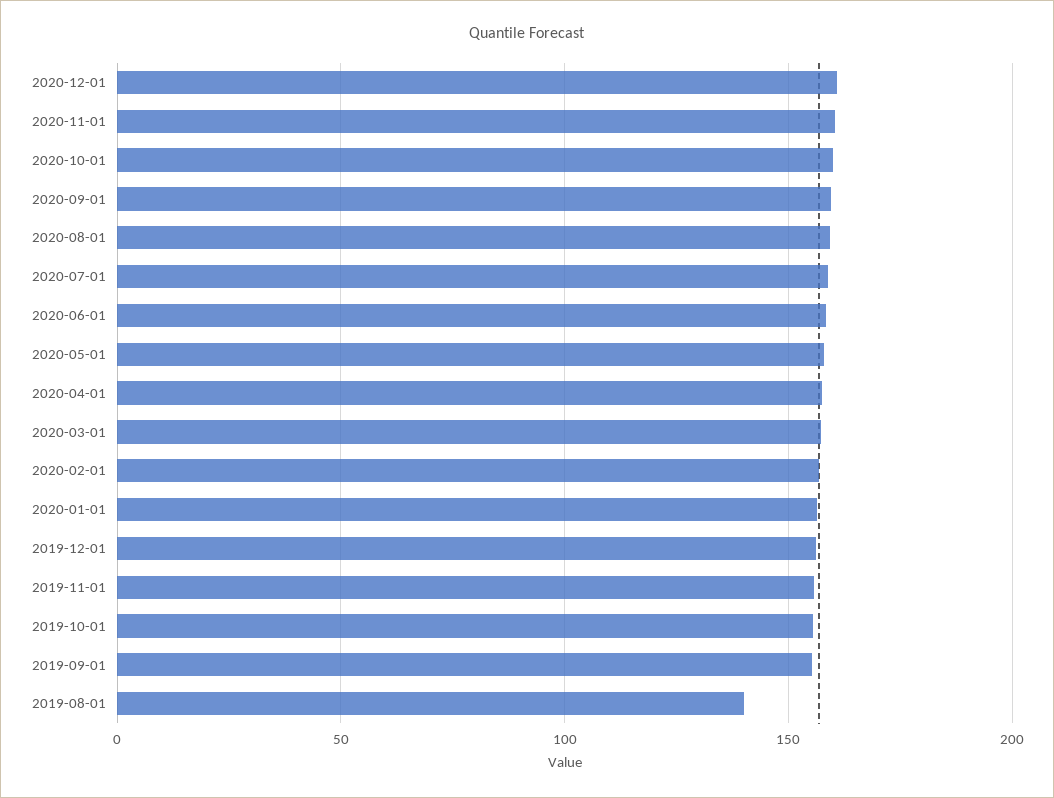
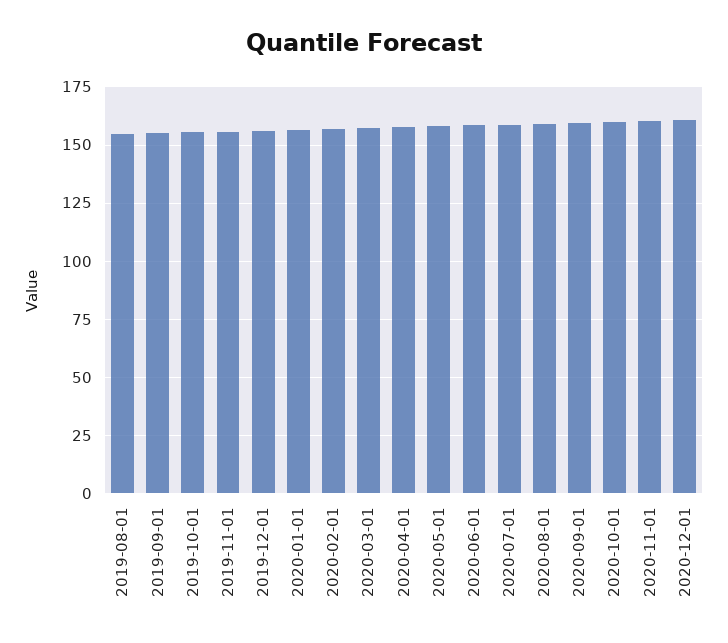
2019-08-01: 140 -> 155

